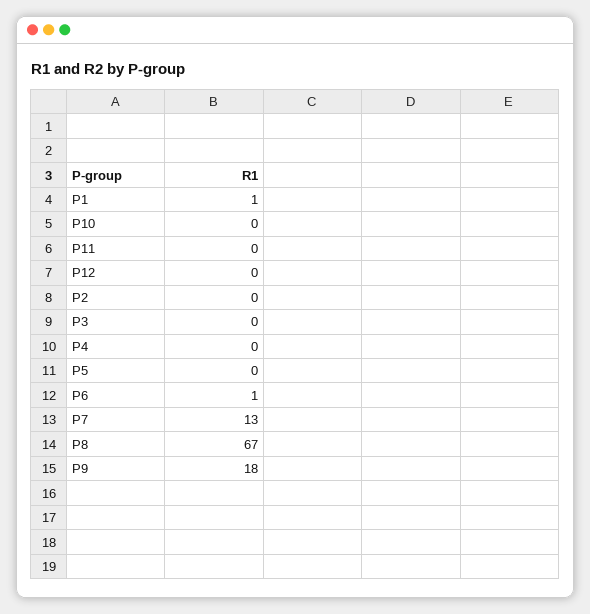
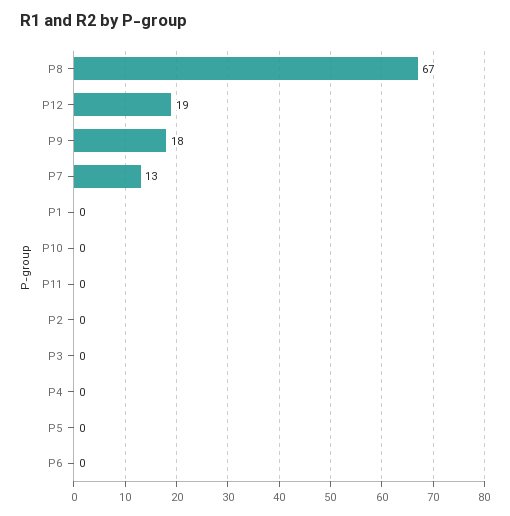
P1: 1 -> 0
P12: 0 -> 19
P6: 1 -> 0

